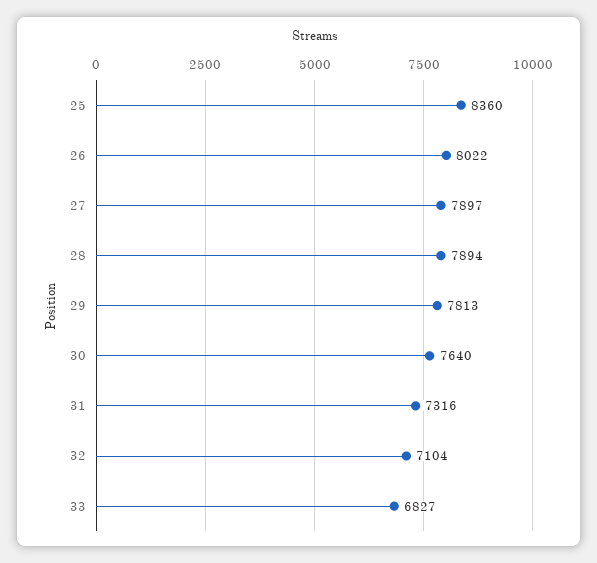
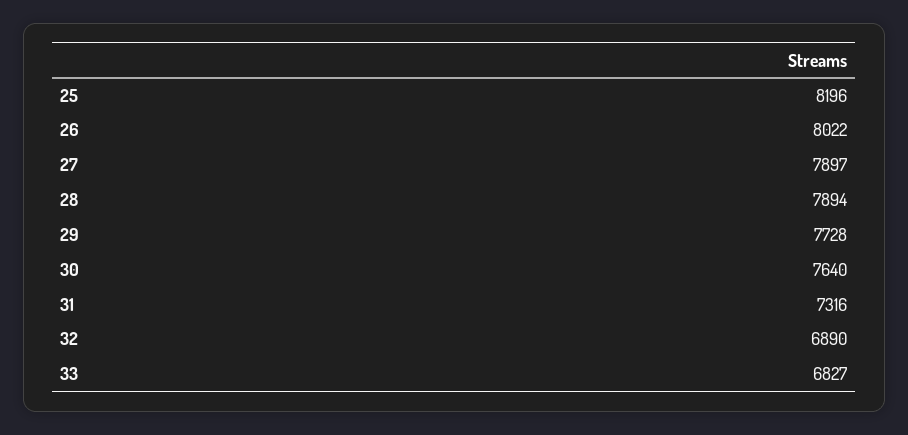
25: 8360 -> 8196
29: 7813 -> 7728
32: 7104 -> 6890

